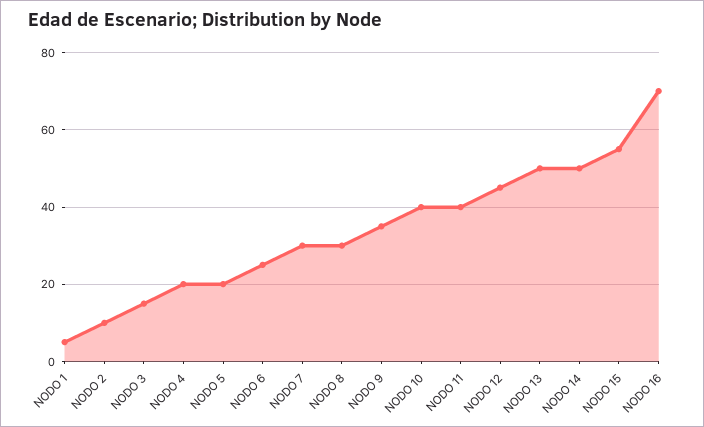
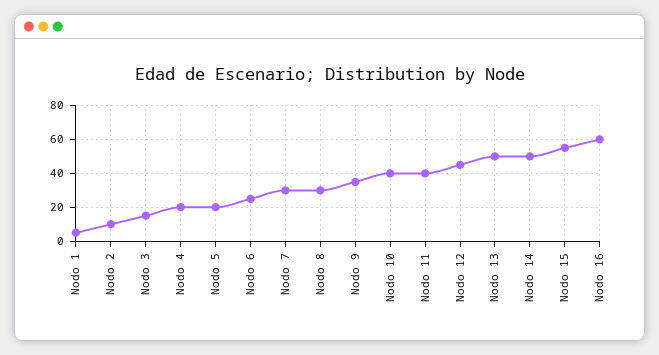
NODO 16: 70 -> 60

